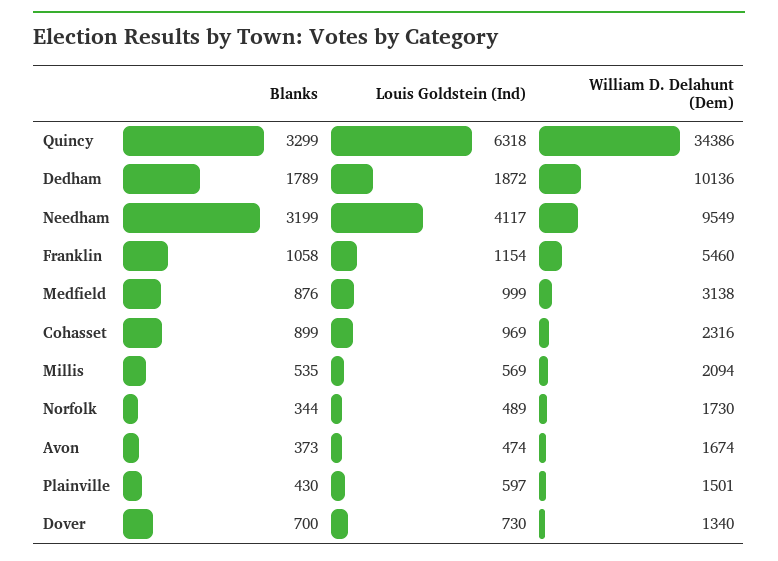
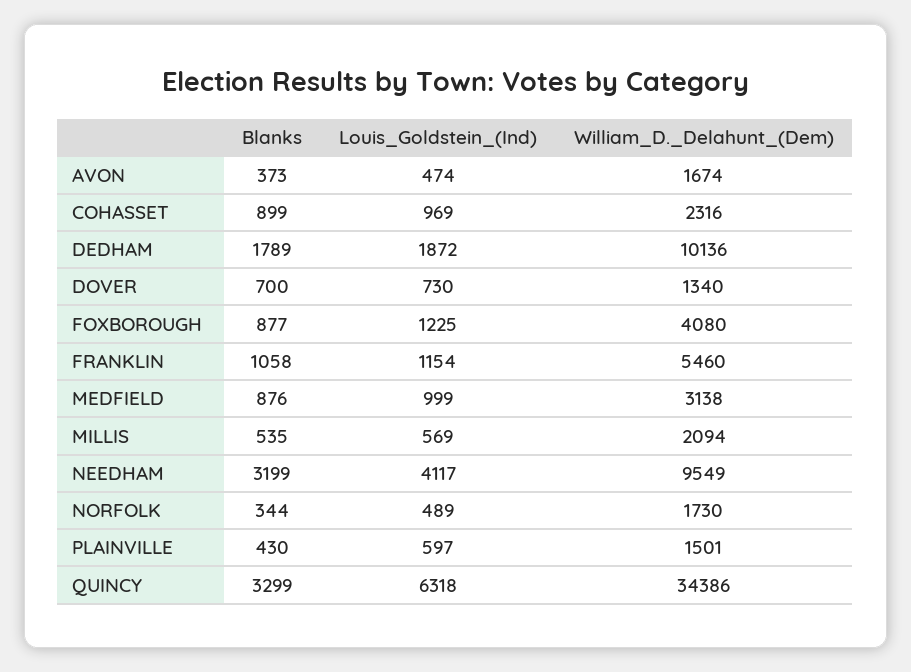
Blanks, FOXBOROUGH: none -> 877
Louis Goldstein (Ind), FOXBOROUGH: none -> 1225
William D. Delahunt (Dem), FOXBOROUGH: none -> 4080

